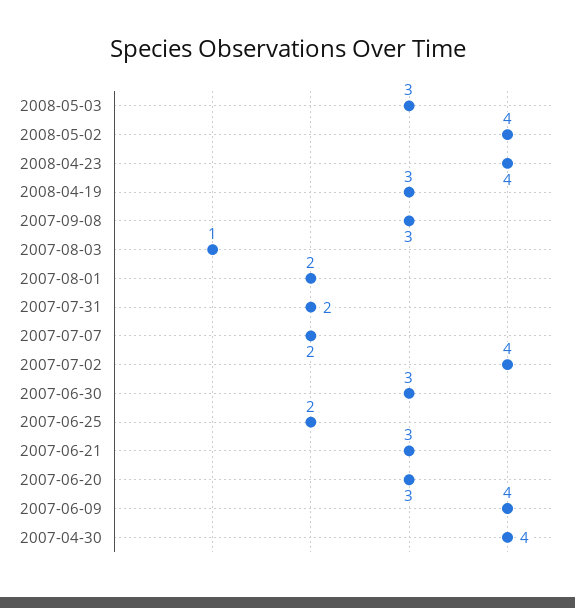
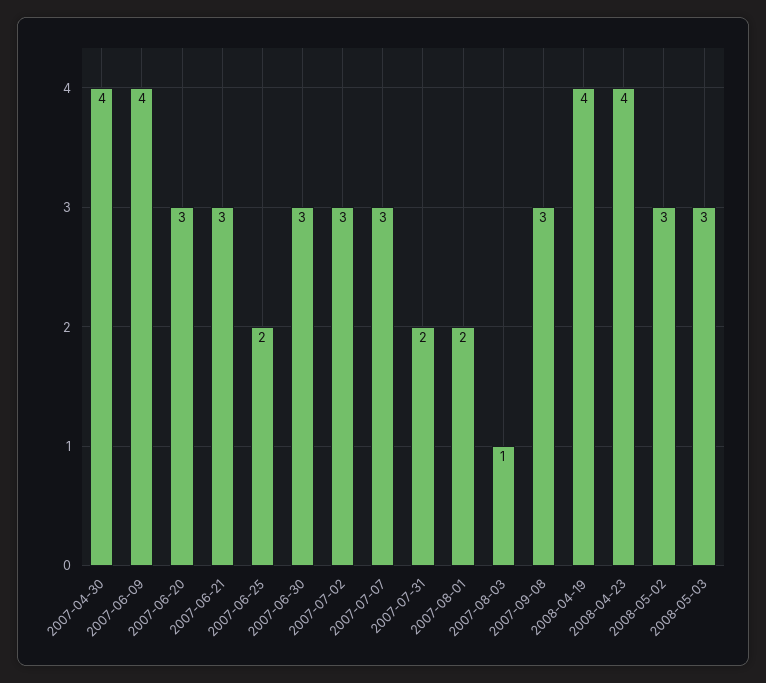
2008-05-02: 4 -> 3
2008-04-19: 3 -> 4
2007-07-07: 2 -> 3
2007-07-02: 4 -> 3

